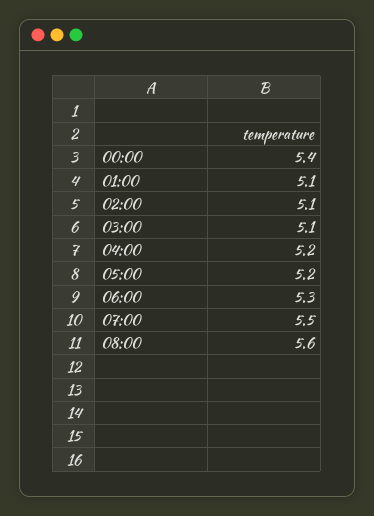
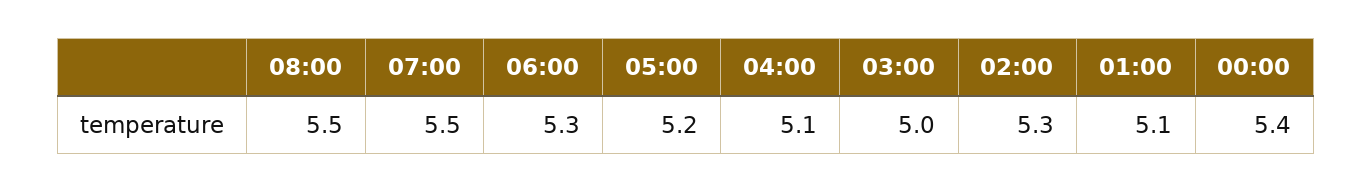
02:00: 5.1 -> 5.3
03:00: 5.1 -> 5
04:00: 5.2 -> 5.1
08:00: 5.6 -> 5.5

